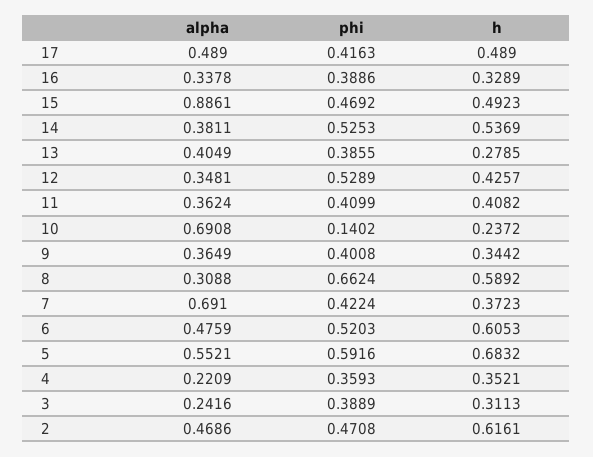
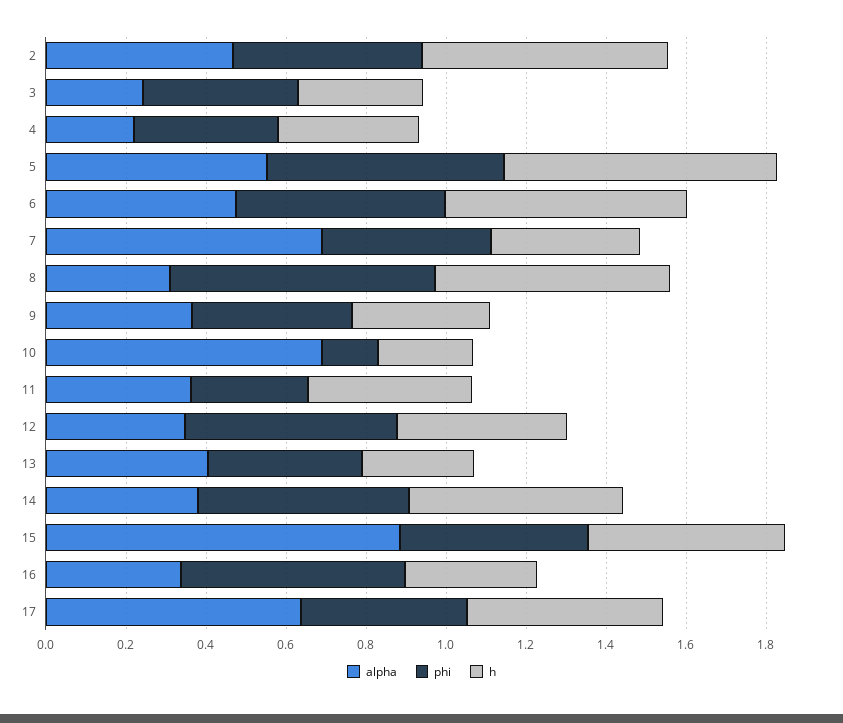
alpha, 17: 0.489 -> 0.65
phi, 16: 0.3886 -> 0.55
phi, 11: 0.4099 -> 0.3

